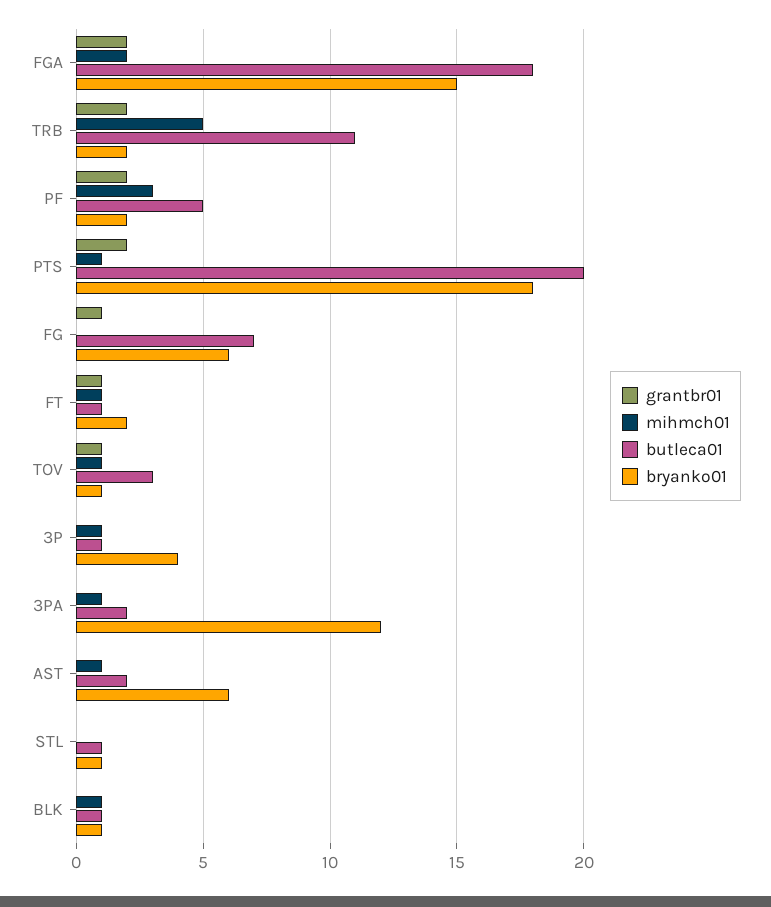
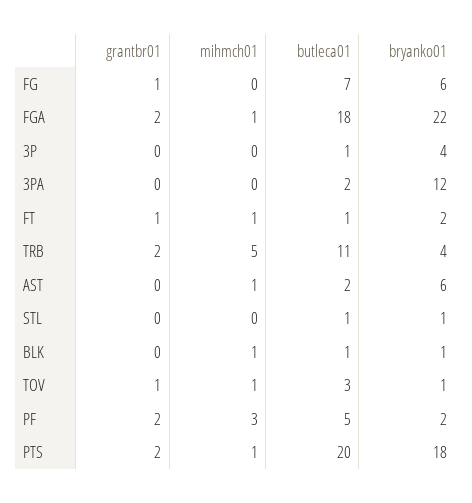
mihmch01, FGA: 2 -> 1
bryanko01, FGA: 15 -> 22
bryanko01, TRB: 2 -> 4
mihmch01, 3P: 1 -> 0
mihmch01, 3PA: 1 -> 0

